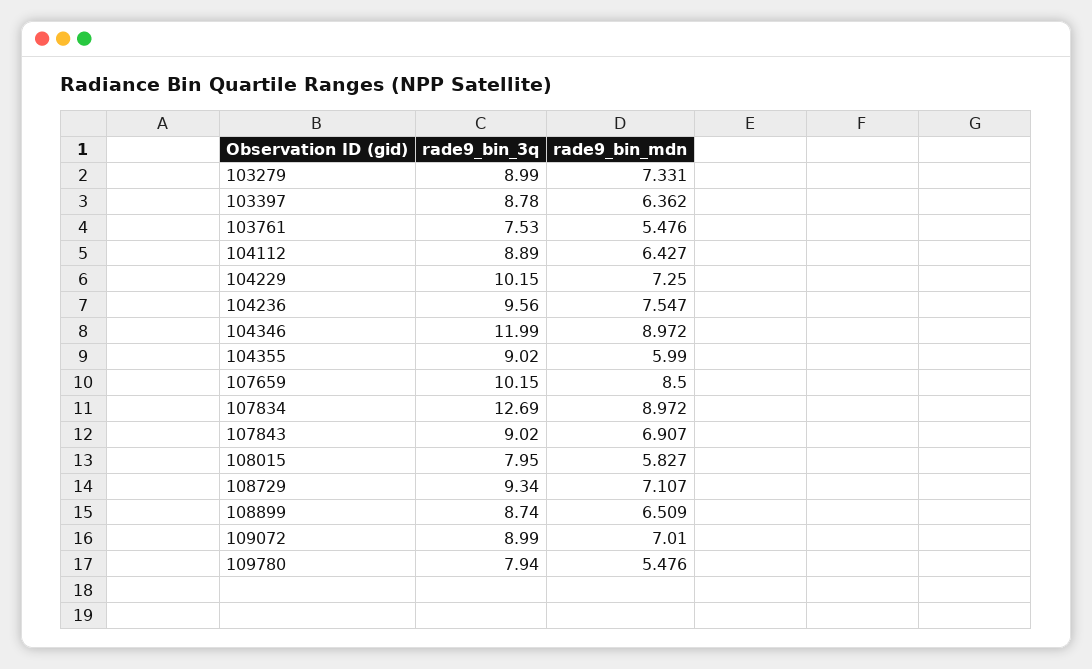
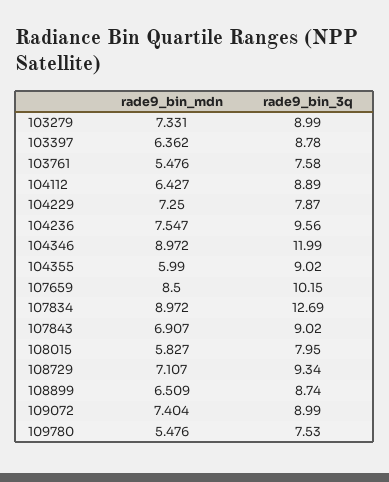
rade9_bin_3q, 103761: 7.53 -> 7.58
rade9_bin_3q, 104229: 10.15 -> 7.87
rade9_bin_mdn, 109072: 7.01 -> 7.404
rade9_bin_3q, 109780: 7.94 -> 7.53

